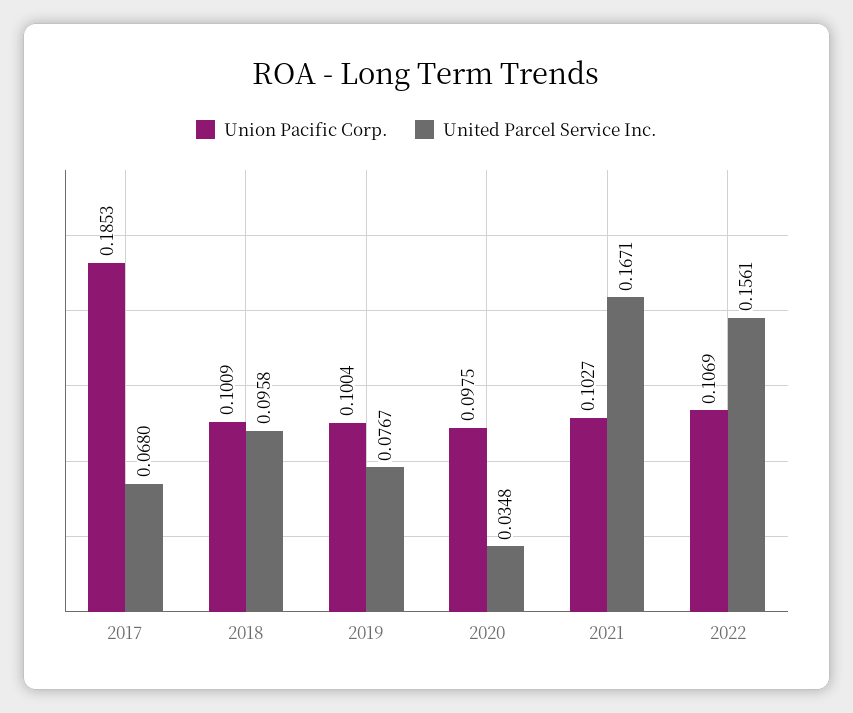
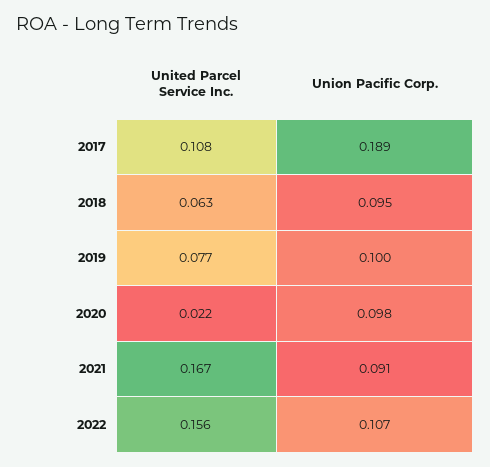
Union Pacific Corp., 2017: 0.1853 -> 0.189
United Parcel Service Inc., 2017: 0.068 -> 0.108
Union Pacific Corp., 2018: 0.1009 -> 0.095
United Parcel Service Inc., 2018: 0.0958 -> 0.063
United Parcel Service Inc., 2020: 0.0348 -> 0.022
Union Pacific Corp., 2021: 0.1027 -> 0.091

